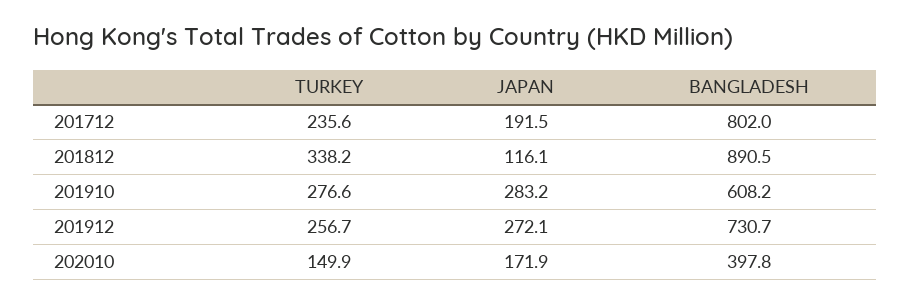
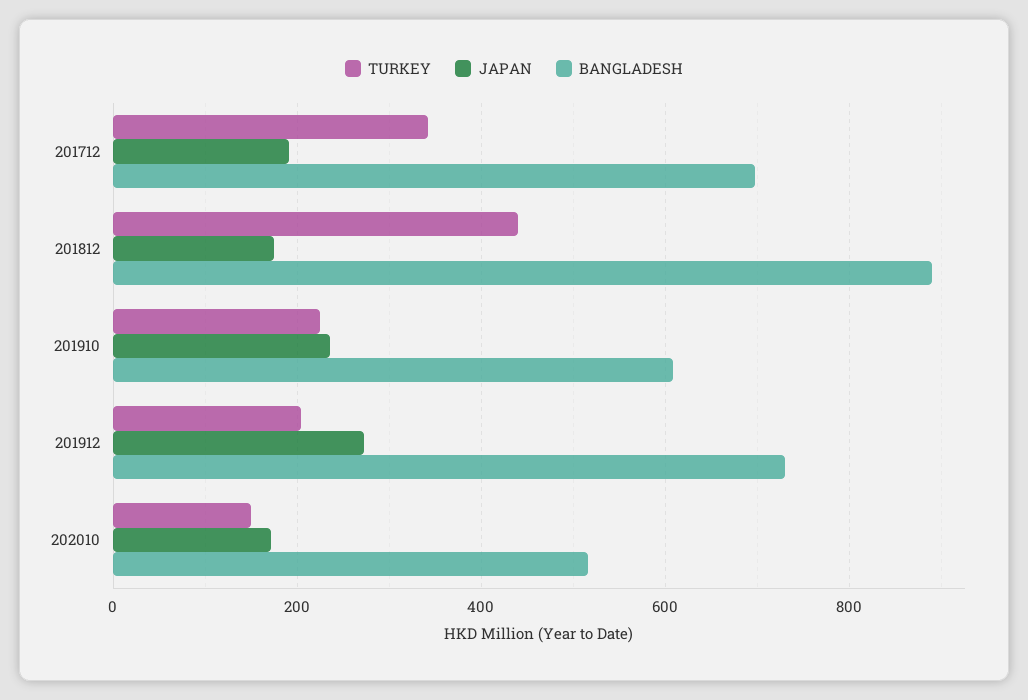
TURKEY, 201712: 235.6 -> 340
BANGLADESH, 201712: 802 -> 700
TURKEY, 201812: 338.2 -> 440
JAPAN, 201812: 116.1 -> 180
TURKEY, 201910: 276.6 -> 220
JAPAN, 201910: 283.2 -> 240
TURKEY, 201912: 256.7 -> 200
BANGLADESH, 202010: 397.8 -> 520

